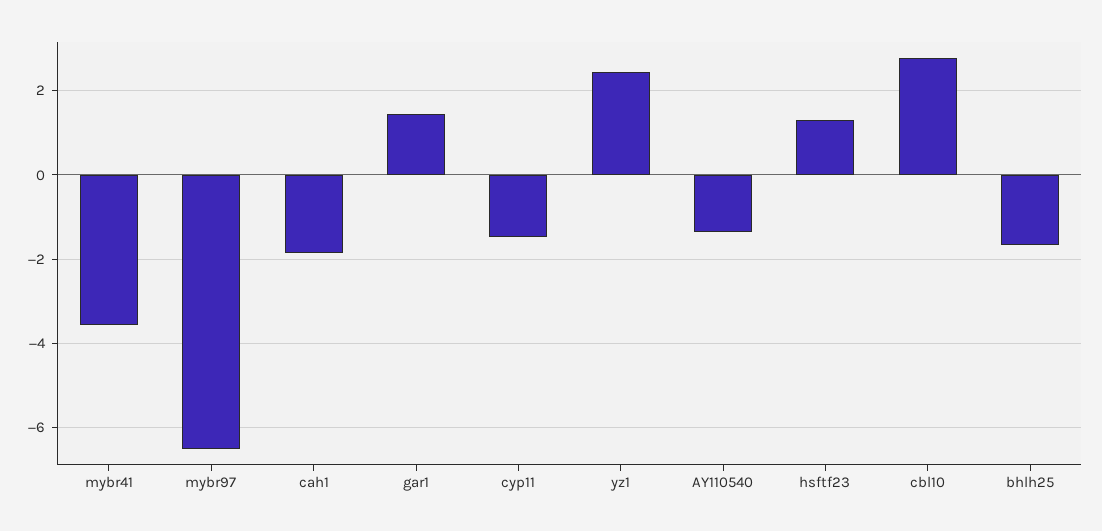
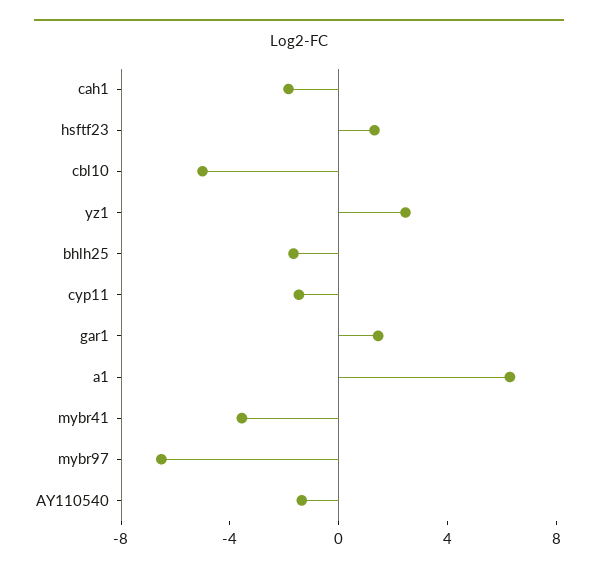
cbl10: 2.8 -> -5
a1: none -> 6

